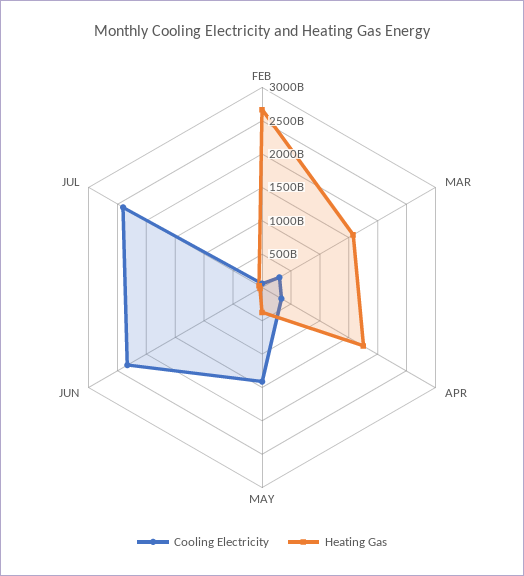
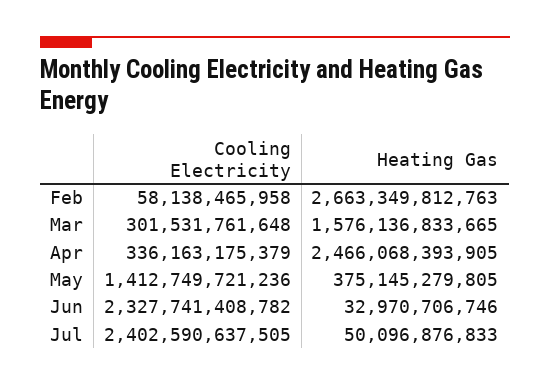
Heating Gas, APR: 1750000000000 -> 2466068393905

